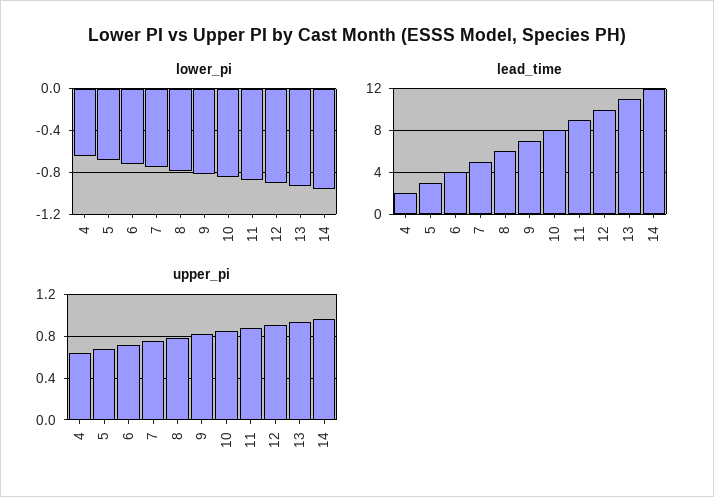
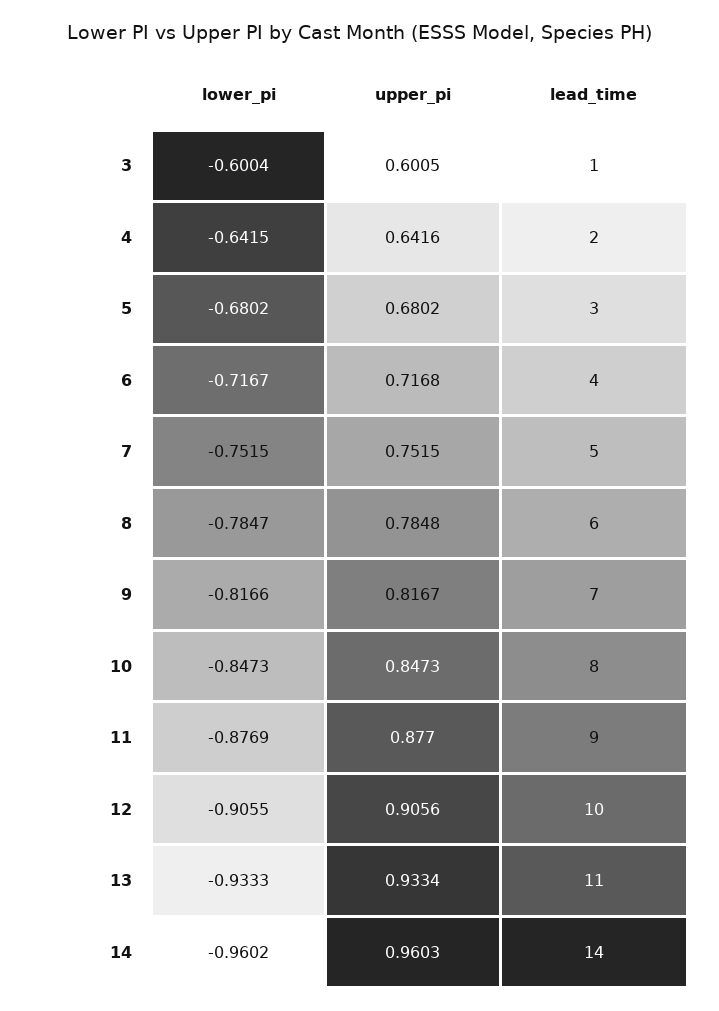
lead_time, 14: 12 -> 14
lower_pi, 3: none -> -0.6004
upper_pi, 3: none -> 0.6005
lead_time, 3: none -> 1

